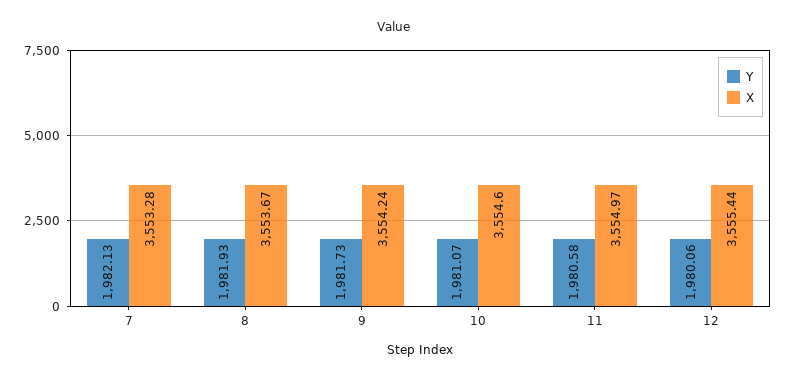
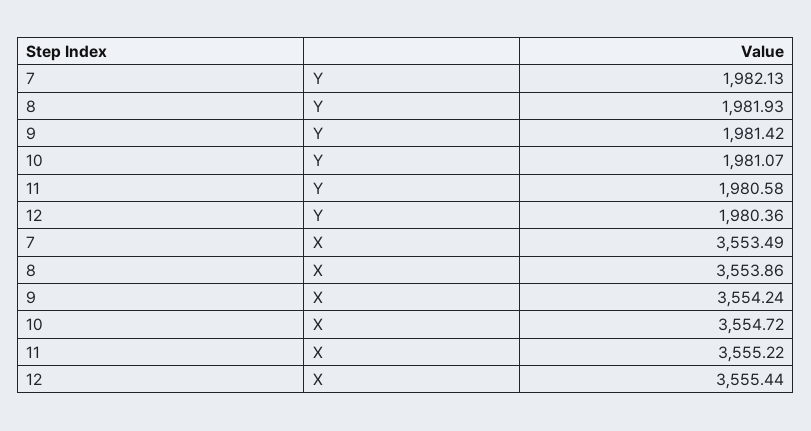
X, 7: 3553.28 -> 3553.49
X, 8: 3553.67 -> 3553.86
Y, 9: 1981.73 -> 1981.42
X, 10: 3554.6 -> 3554.72
X, 11: 3554.97 -> 3555.22
Y, 12: 1980.06 -> 1980.36

